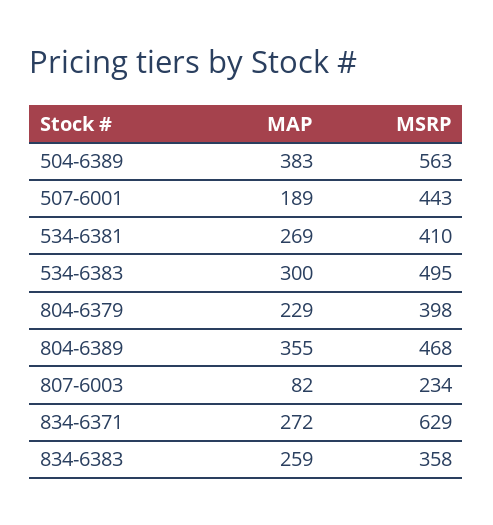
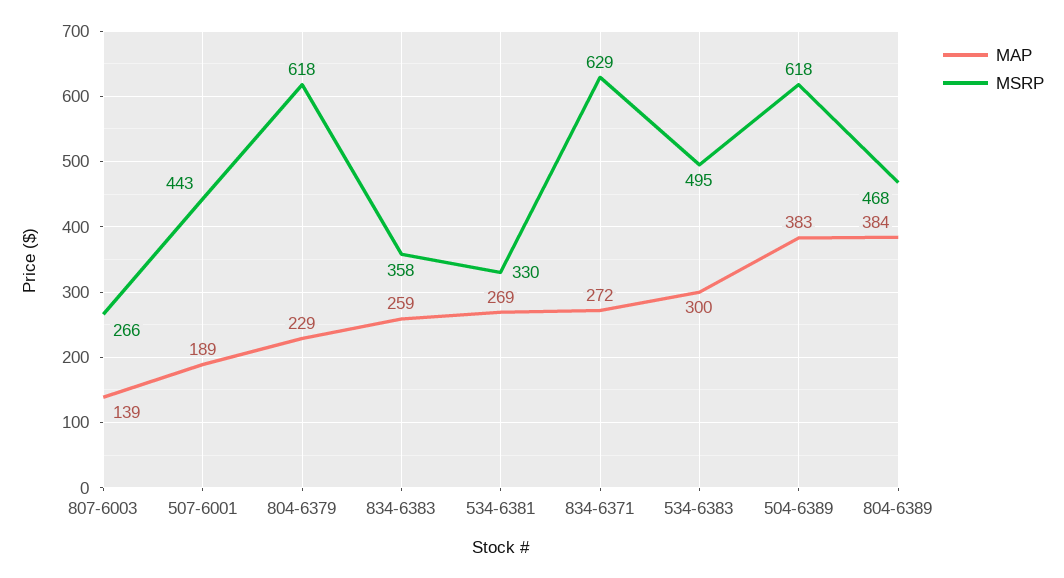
MSRP, 504-6389: 563 -> 618
MSRP, 534-6381: 410 -> 330
MSRP, 804-6379: 398 -> 618
MAP, 804-6389: 355 -> 384
MAP, 807-6003: 82 -> 139
MSRP, 807-6003: 234 -> 266

